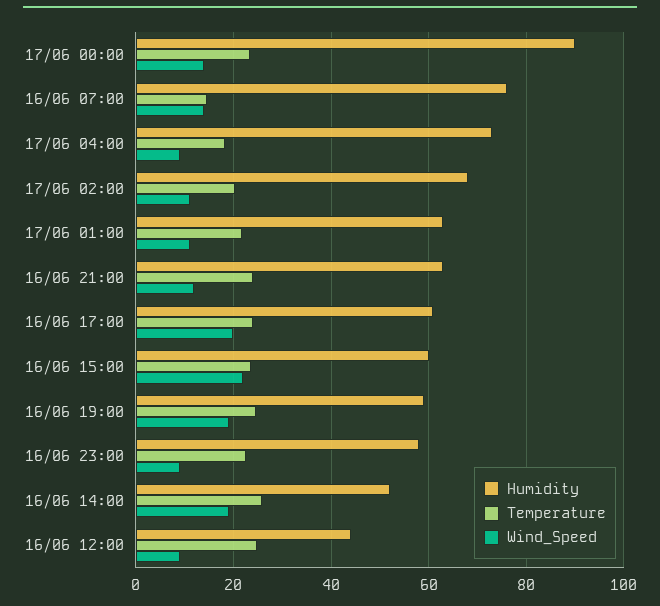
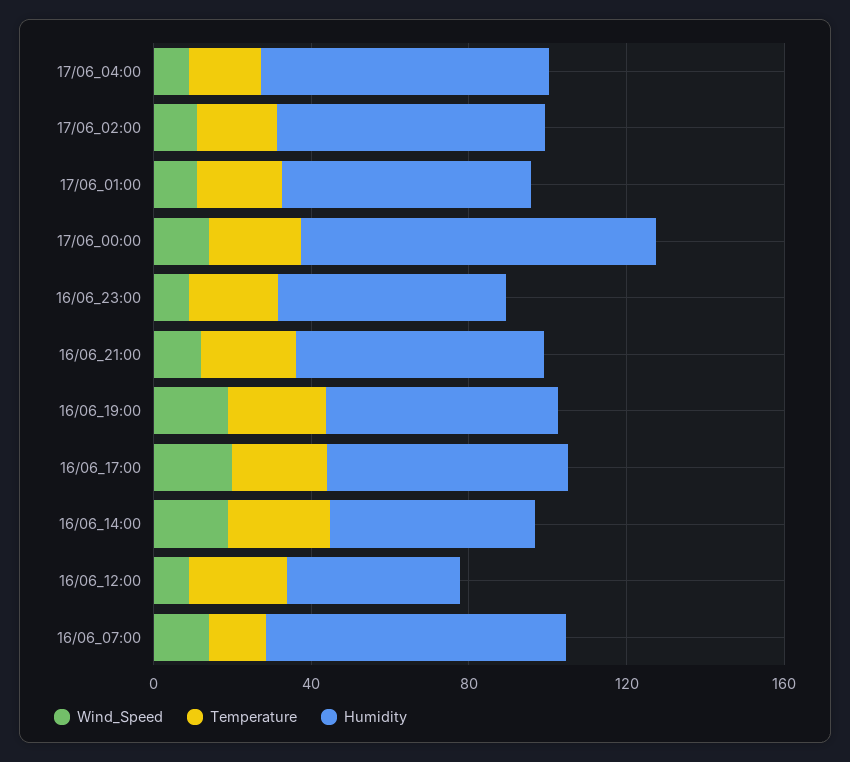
Humidity, 16/06 15:00: 60 -> none
Temperature, 16/06 15:00: 24 -> none
Wind_Speed, 16/06 15:00: 22 -> none

